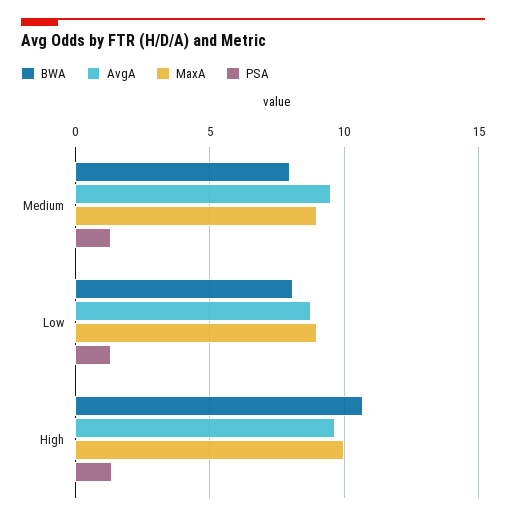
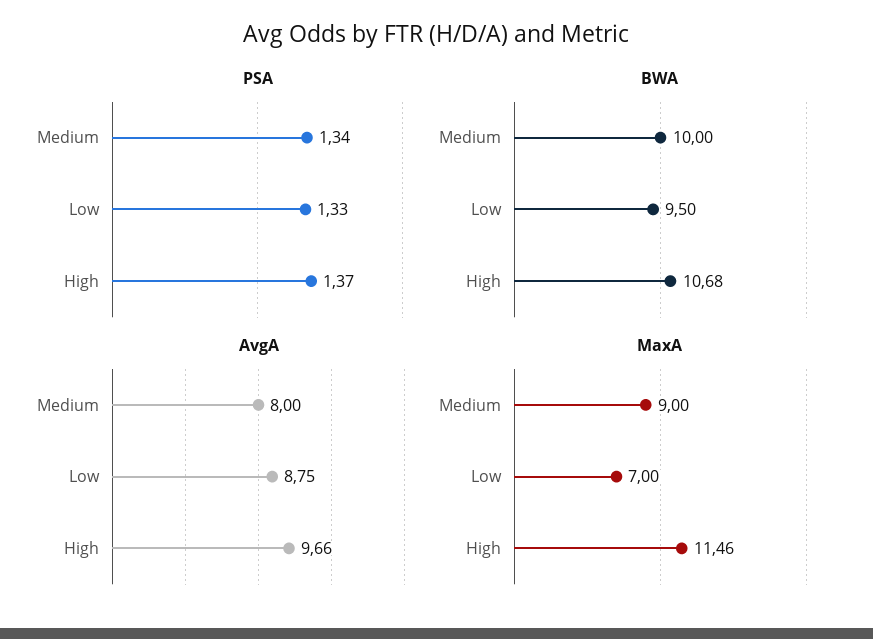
BWA, Medium: 8 -> 10
AvgA, Medium: 9.5 -> 8
BWA, Low: 8 -> 9.5
MaxA, Low: 9 -> 7
MaxA, High: 10 -> 11.46

